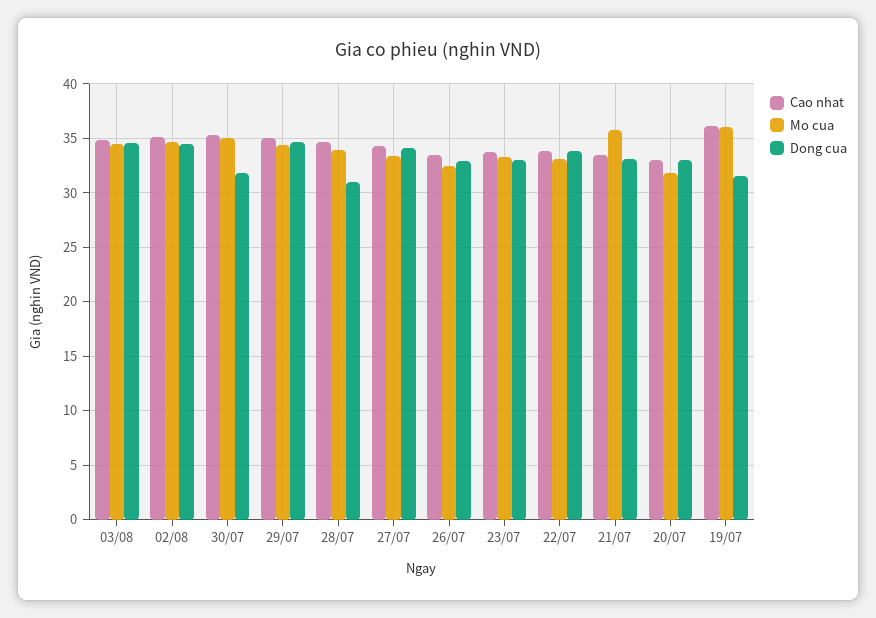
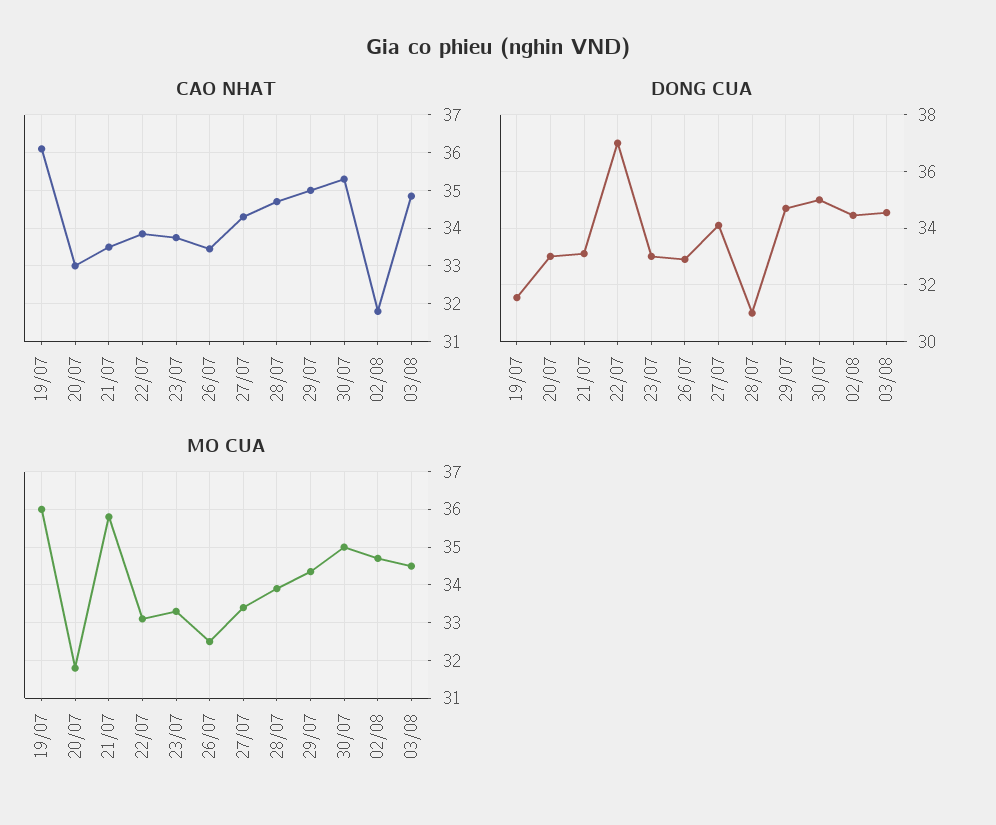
Cao nhat, 02/08: 35 -> 31.8
Dong cua, 30/07: 32 -> 35
Dong cua, 22/07: 34 -> 37

